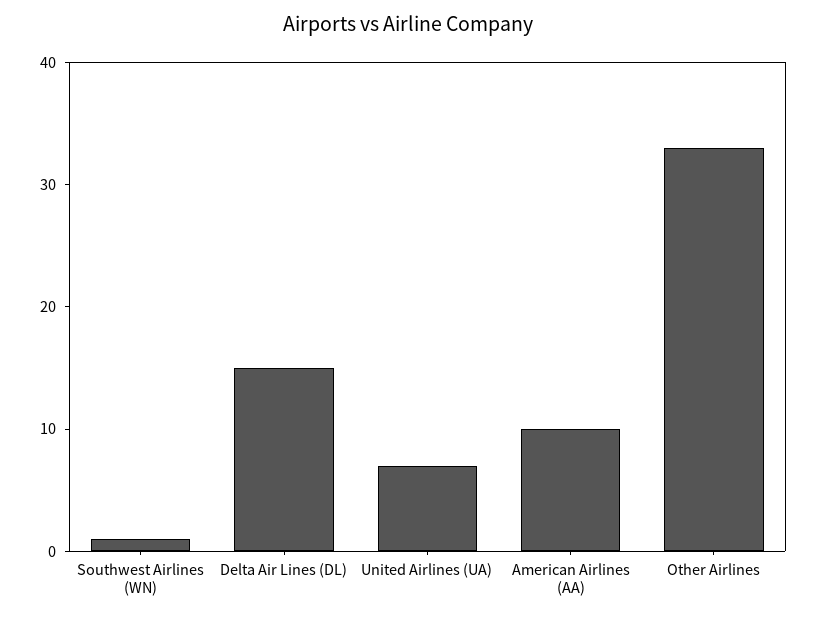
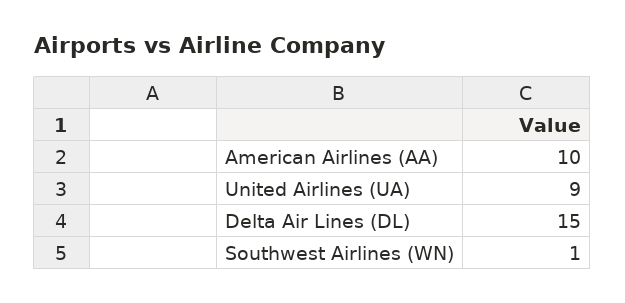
United Airlines (UA): 7 -> 9
Other Airlines: 33 -> none

